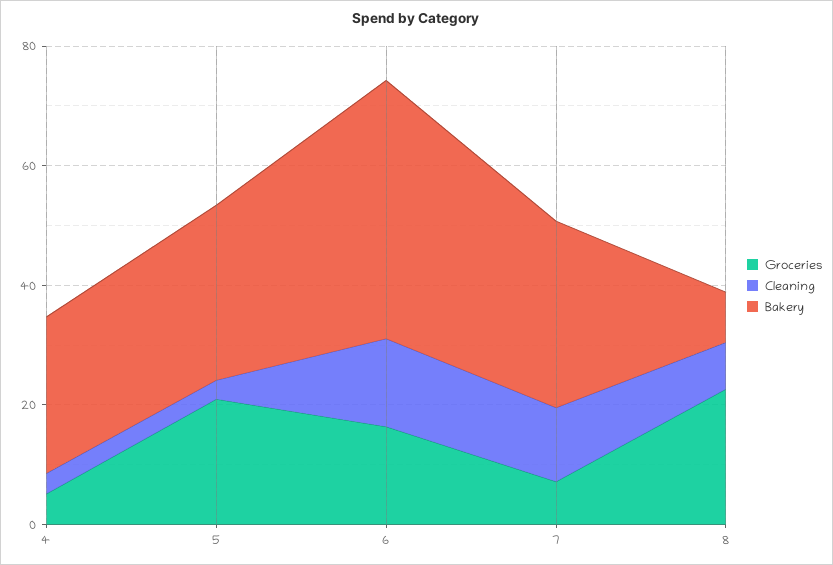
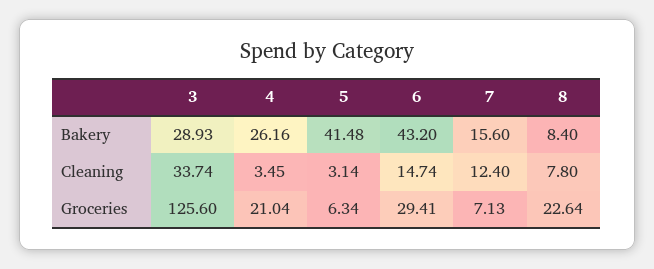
Groceries, 4: 5 -> 21.04
Groceries, 5: 20 -> 6.34
Bakery, 5: 30 -> 41.48
Groceries, 6: 15 -> 29.41
Bakery, 7: 30 -> 15.6
Bakery, 3: none -> 28.93
Cleaning, 3: none -> 33.74
Groceries, 3: none -> 125.6

